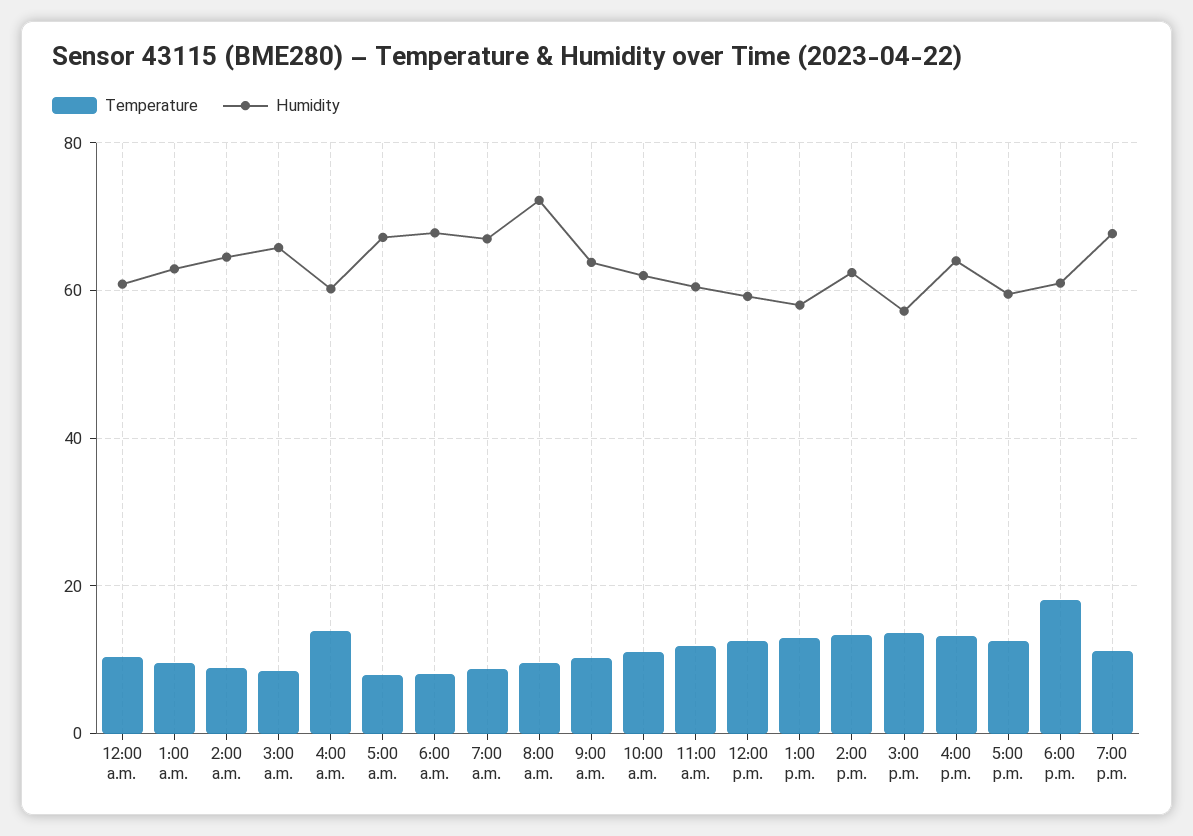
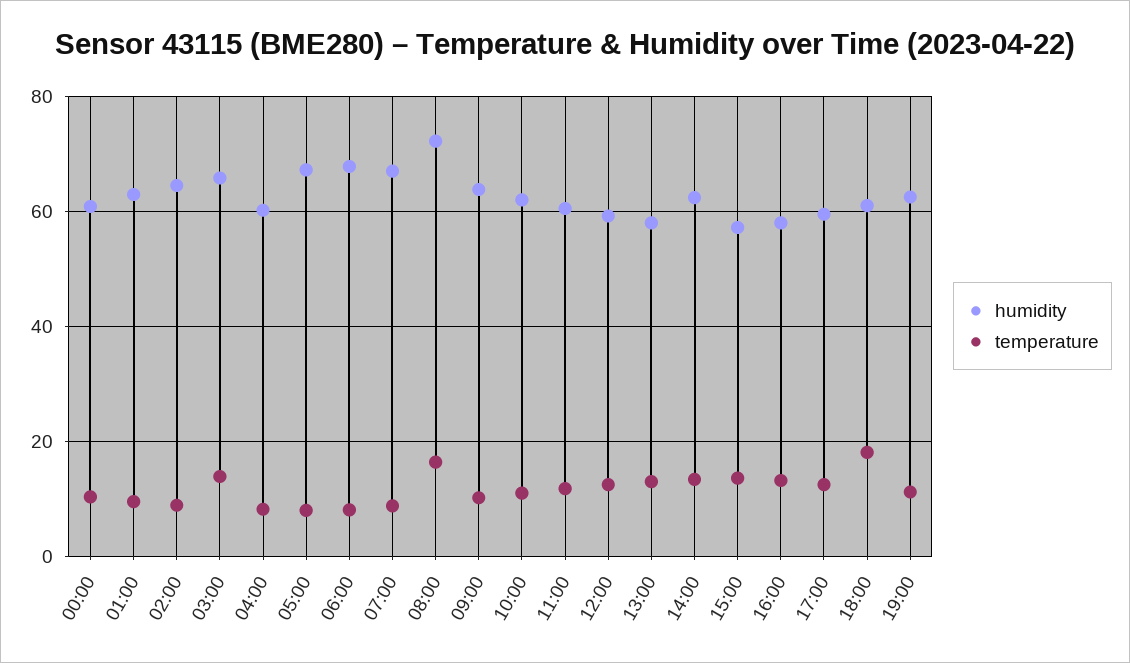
Temperature, 3:00 a.m.: 8 -> 14
Temperature, 4:00 a.m.: 14 -> 8
Temperature, 8:00 a.m.: 10 -> 16
Humidity, 4:00 p.m.: 64 -> 58
Humidity, 7:00 p.m.: 68 -> 62

